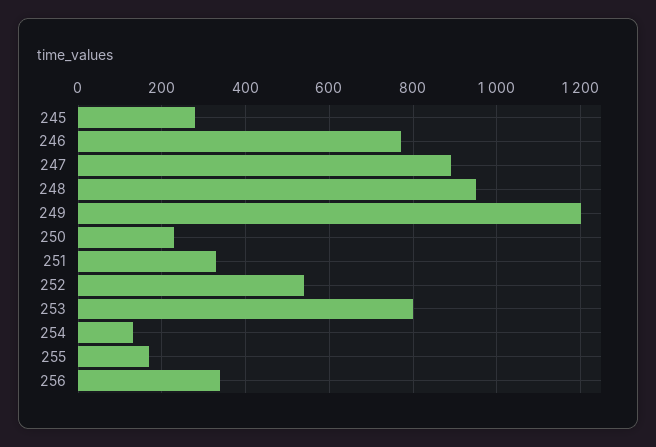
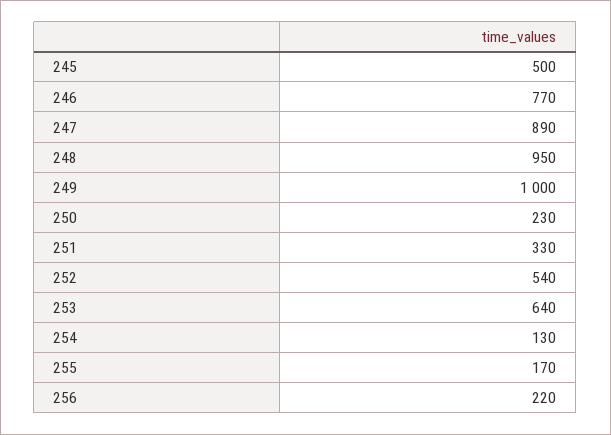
245: 280 -> 500
249: 1200 -> 1000
253: 800 -> 640
256: 340 -> 220

